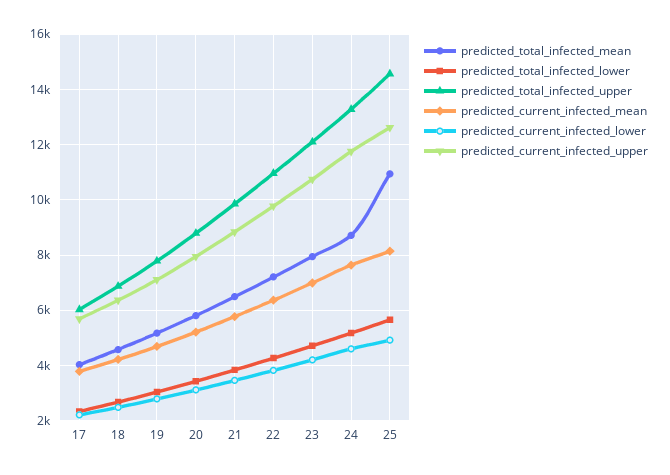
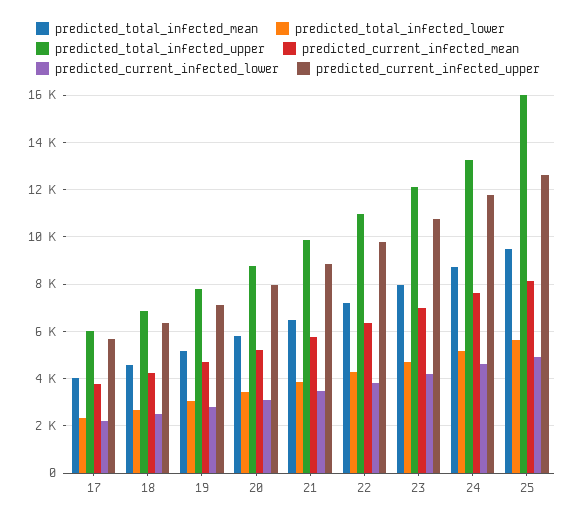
predicted_total_infected_mean, 25: 11000 -> 9500
predicted_total_infected_upper, 25: 14500 -> 16000

